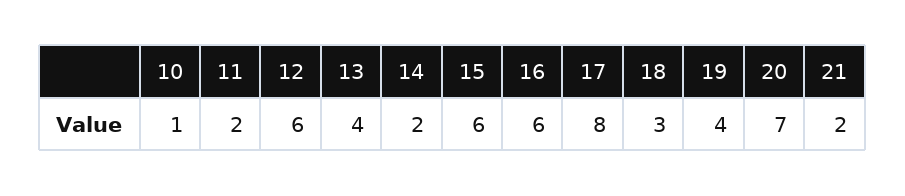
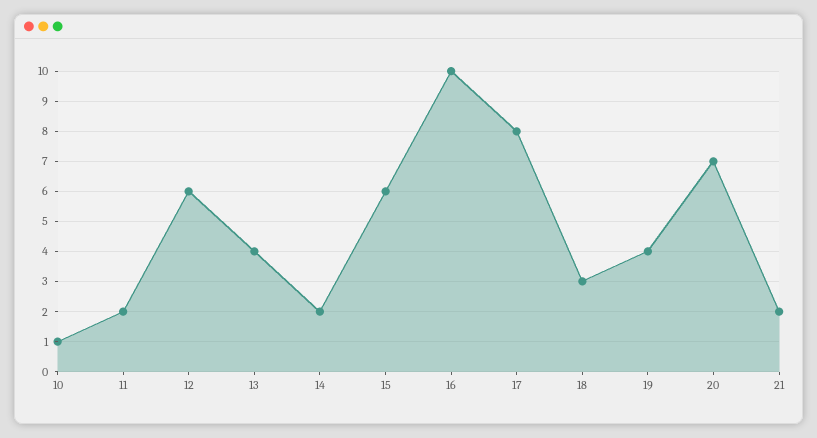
16: 6 -> 10

